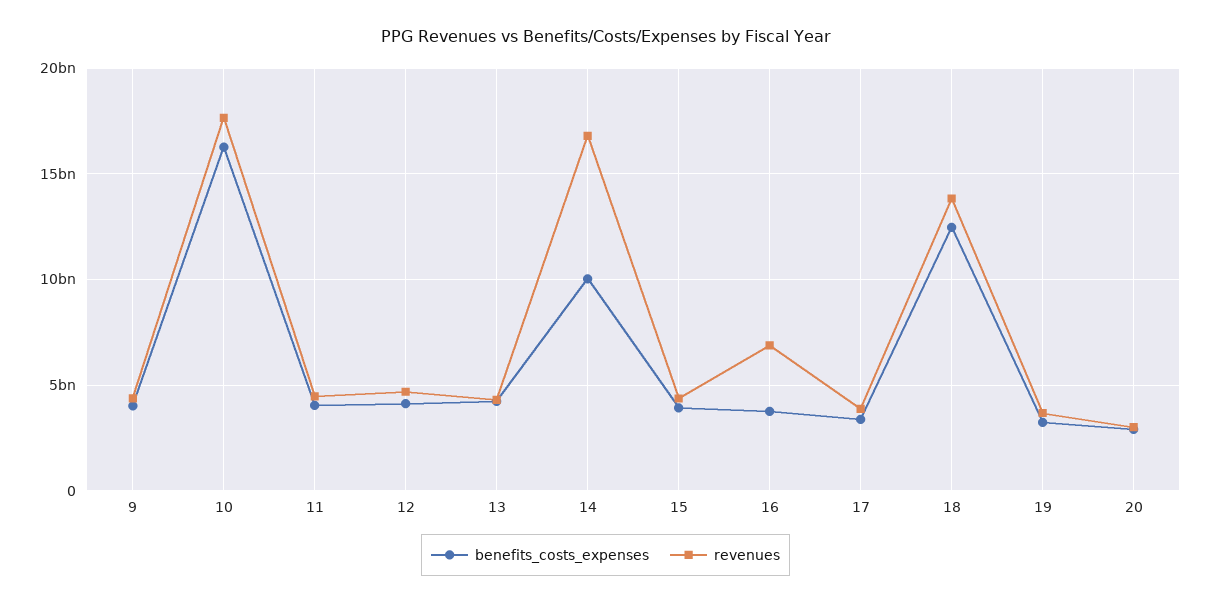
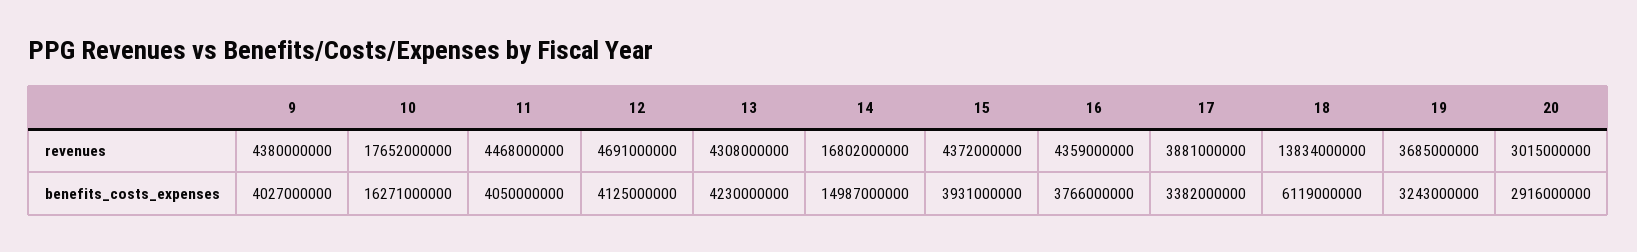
benefits_costs_expenses, 14: 10000000000 -> 14987000000
revenues, 16: 7000000000 -> 4359000000
benefits_costs_expenses, 18: 12500000000 -> 6119000000

